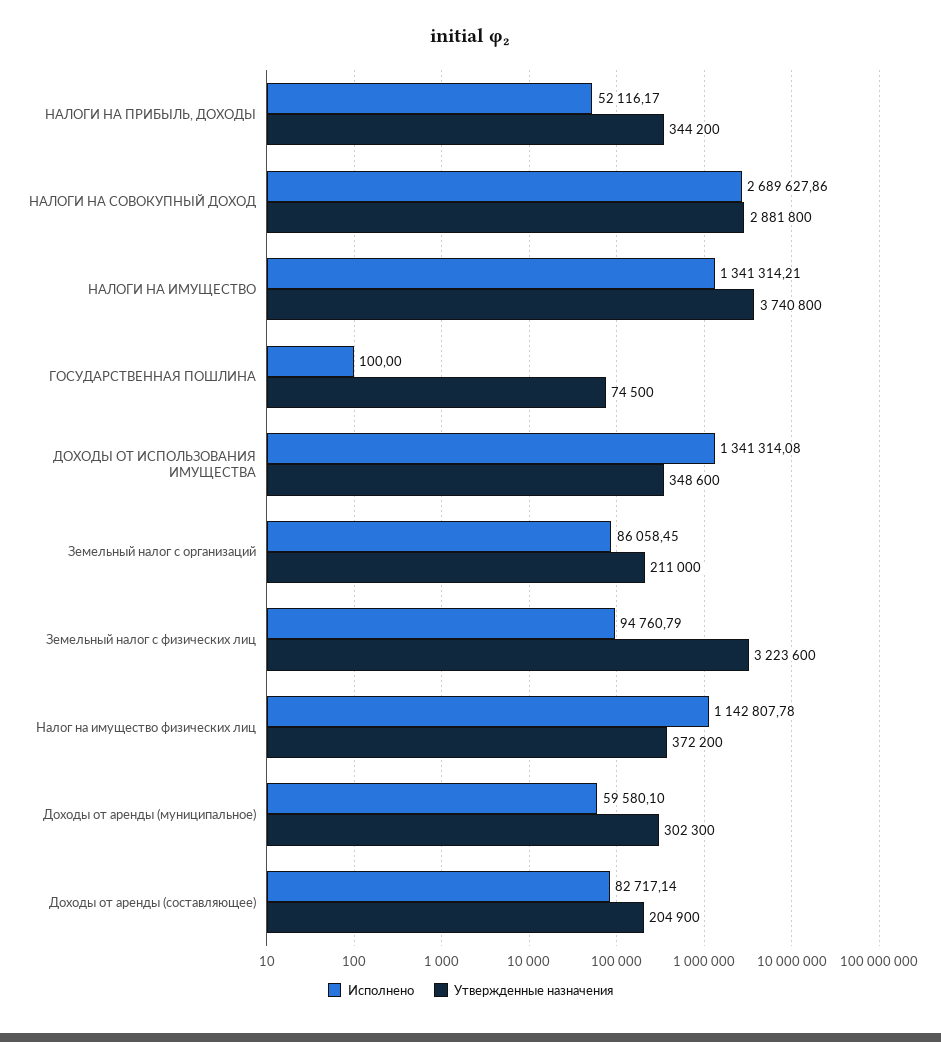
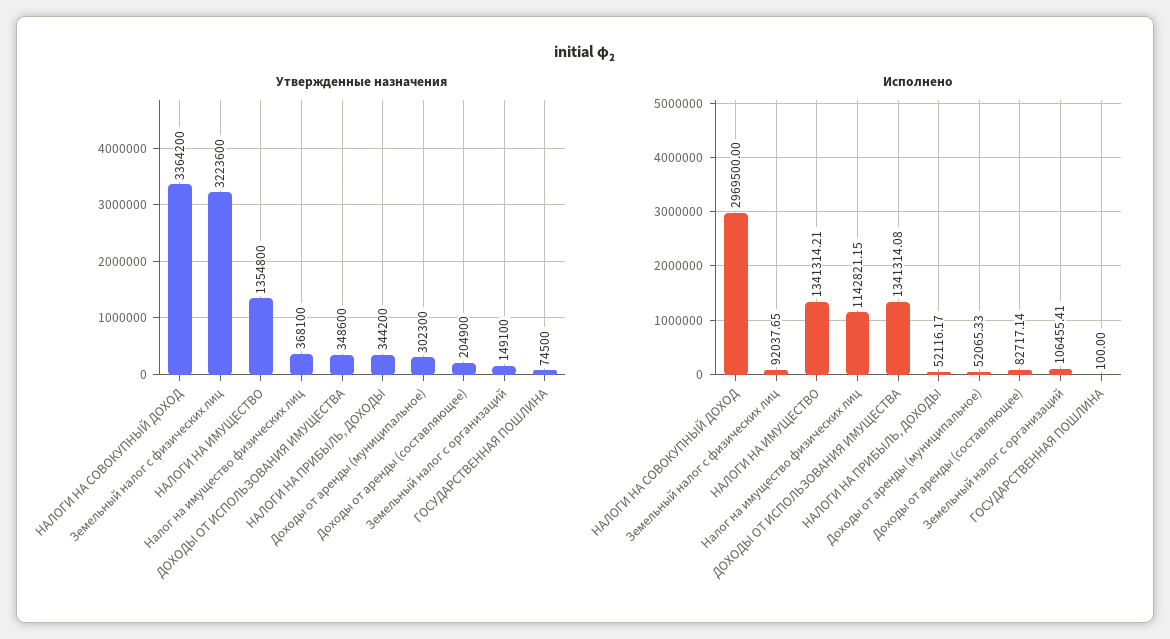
Исполнено, НАЛОГИ НА СОВОКУПНЫЙ ДОХОД: 2689627.86 -> 2969500
Утвержденные назначения, НАЛОГИ НА СОВОКУПНЫЙ ДОХОД: 2881800 -> 3364200
Утвержденные назначения, НАЛОГИ НА ИМУЩЕСТВО: 3740800 -> 1354800
Исполнено, Земельный налог с организаций: 86058.45 -> 106455.41
Утвержденные назначения, Земельный налог с организаций: 211000 -> 149100
Исполнено, Земельный налог с физических лиц: 94760.79 -> 92037.65
Исполнено, Налог на имущество физических лиц: 1142807.78 -> 1142821.15
Утвержденные назначения, Налог на имущество физических лиц: 372200 -> 368100
Исполнено, Доходы от аренды (муниципальное): 59580.1 -> 52065.33

